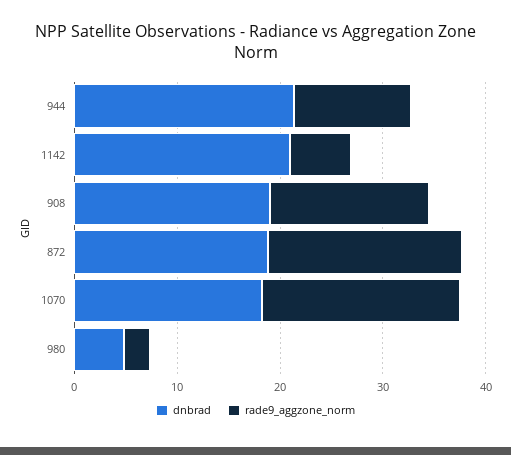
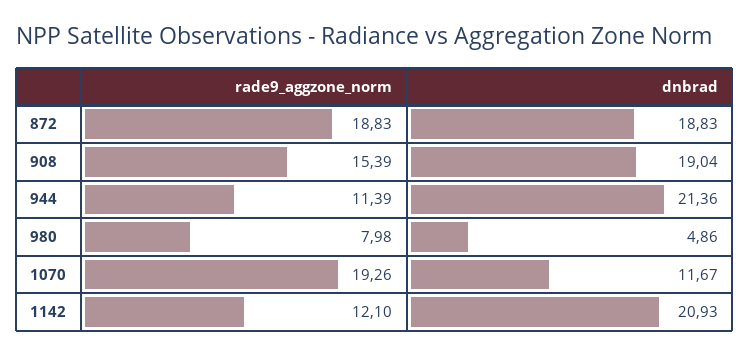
rade9_aggzone_norm, 1142: 6 -> 12.1
dnbrad, 1070: 18 -> 11.67
rade9_aggzone_norm, 980: 2 -> 7.98

